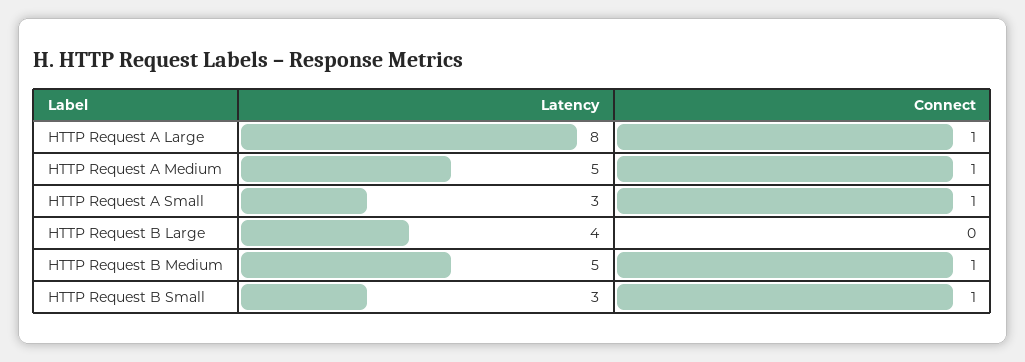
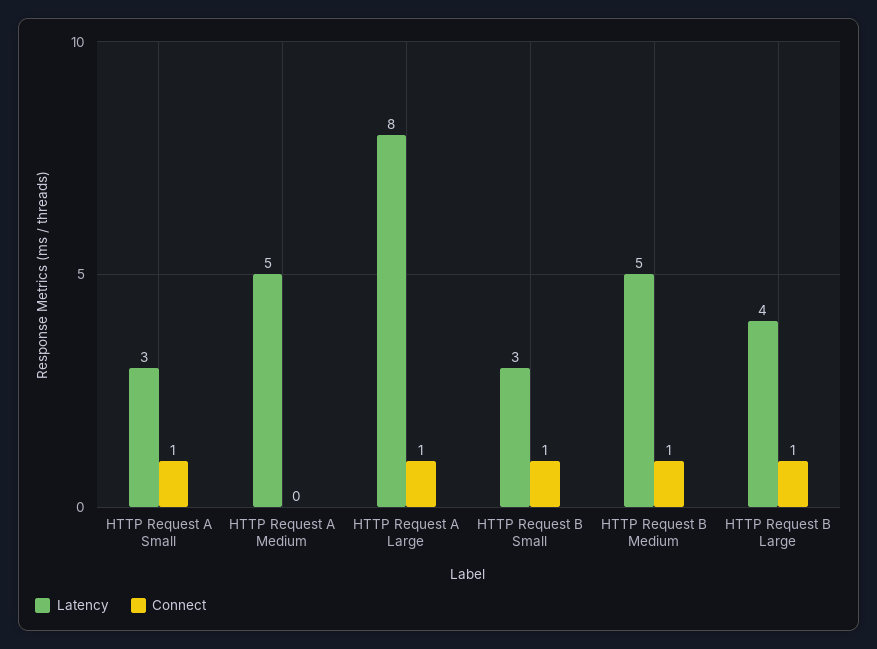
Connect, HTTP Request A Medium: 1 -> 0
Connect, HTTP Request B Large: 0 -> 1

